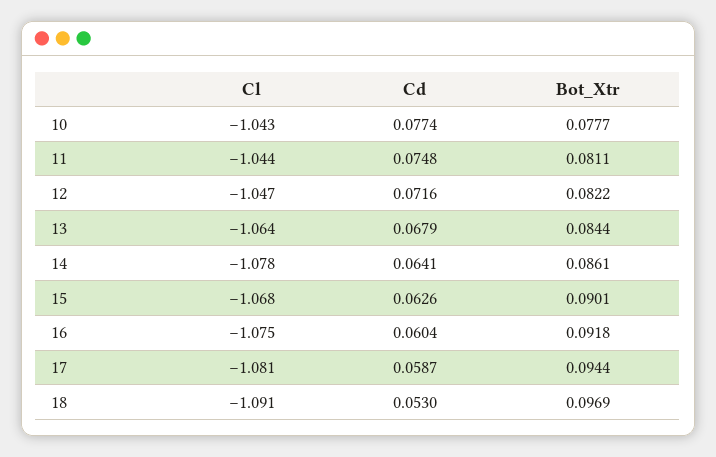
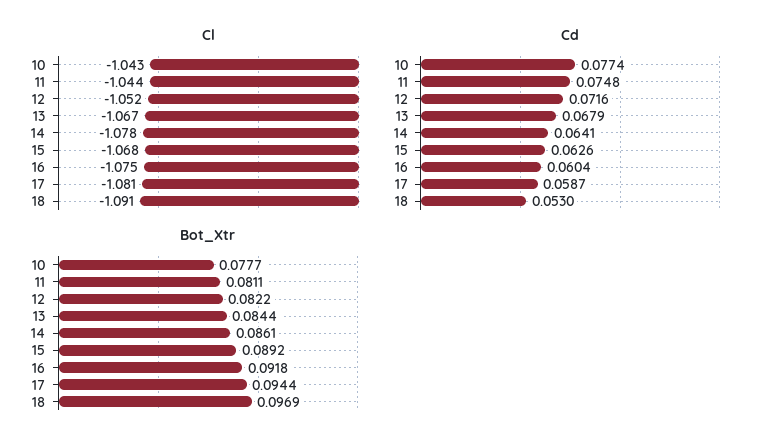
Cl, 12: -1.047 -> -1.052
Cl, 13: -1.064 -> -1.067
Bot_Xtr, 15: 0.0901 -> 0.0892

